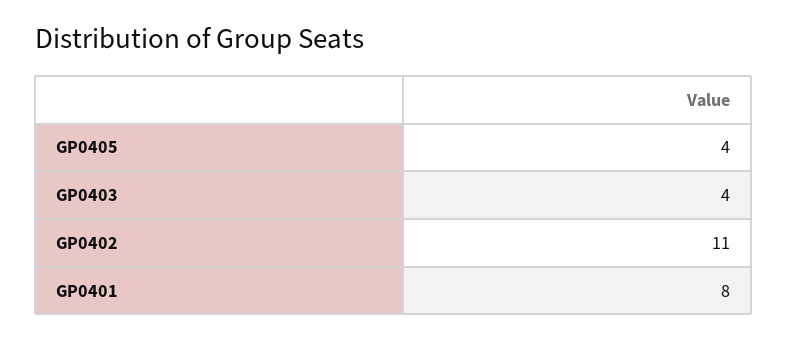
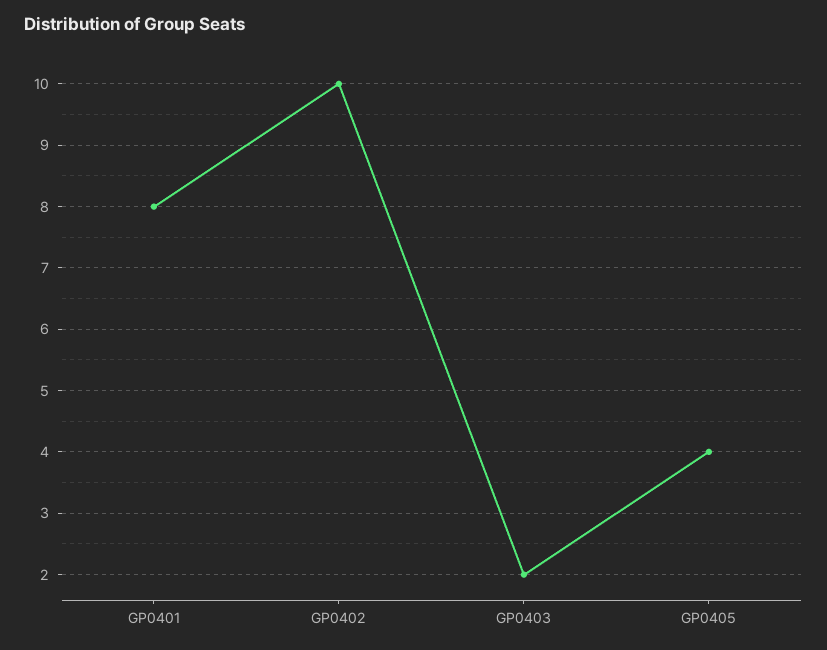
GP0403: 4 -> 2
GP0402: 11 -> 10

